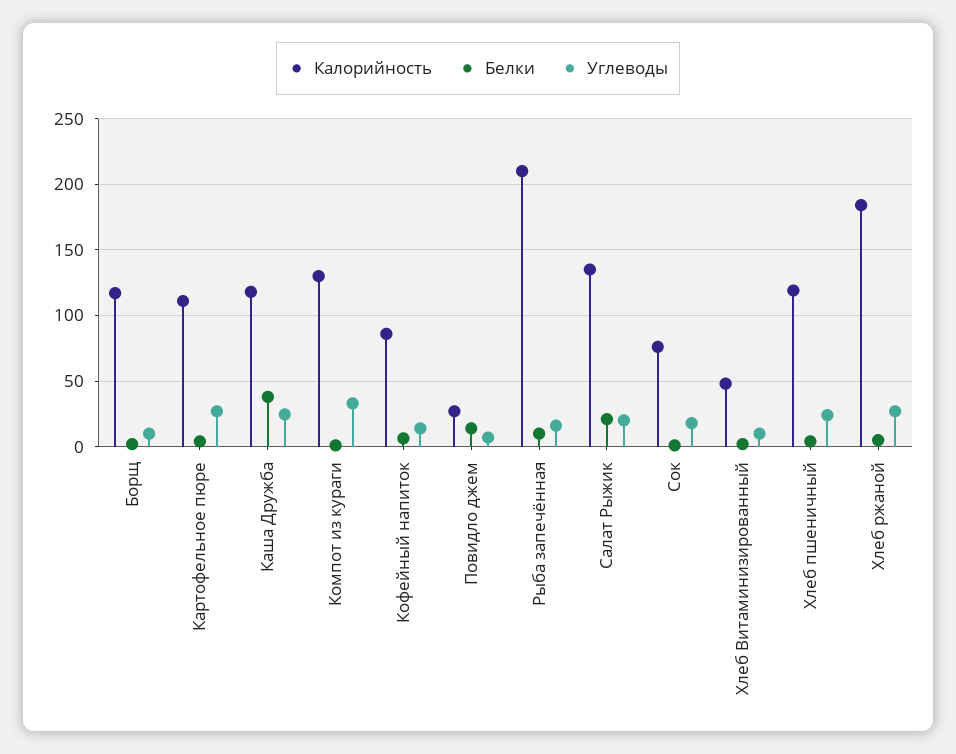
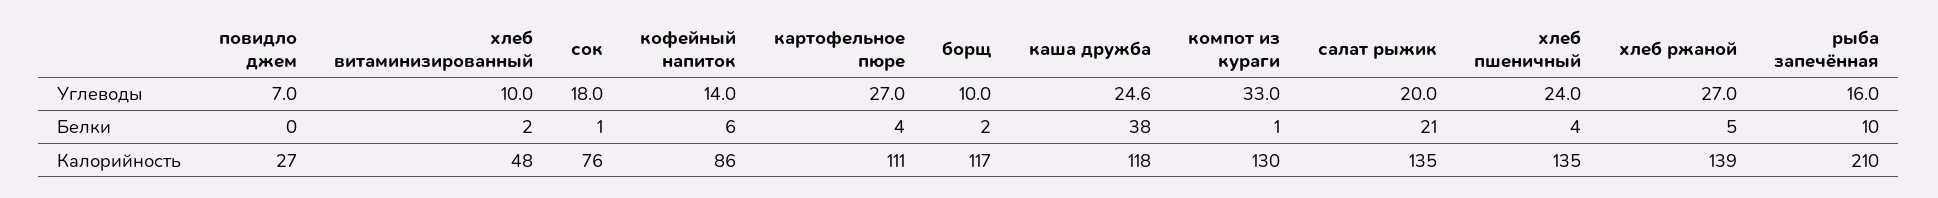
Белки, Повидло джем: 15 -> 0
Калорийность, Хлеб пшеничный: 120 -> 135
Калорийность, Хлеб ржаной: 185 -> 139

